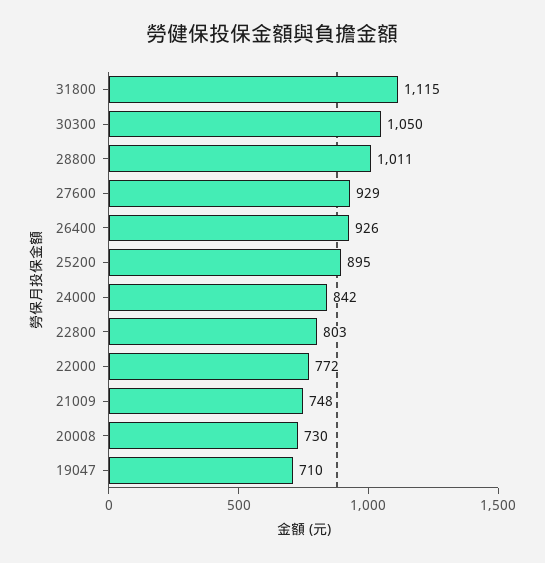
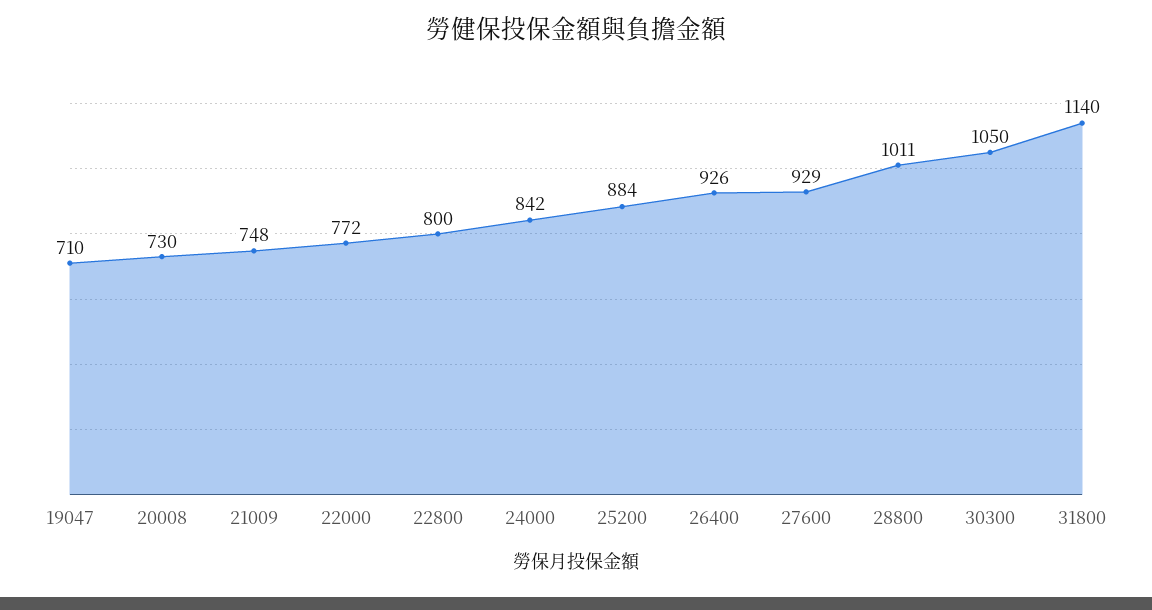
31800: 1115 -> 1140
25200: 895 -> 884
22800: 803 -> 800

